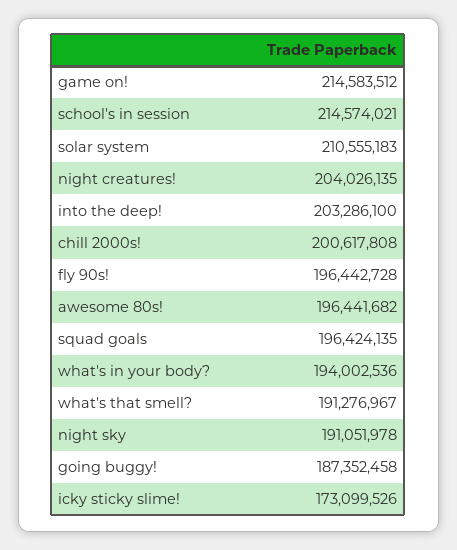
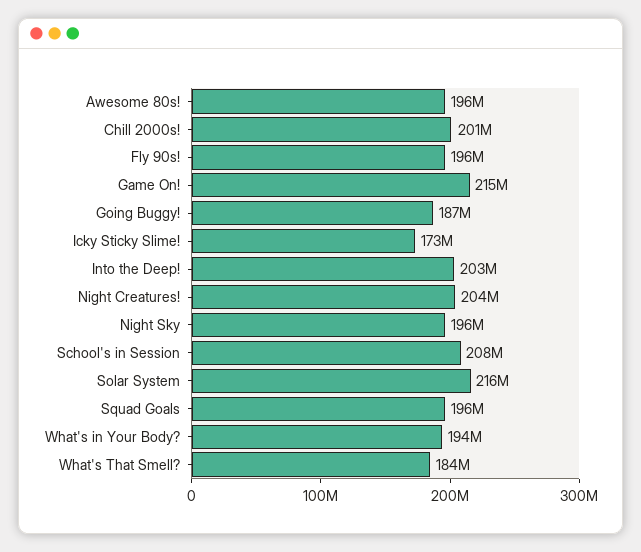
school's in session: 214574021 -> 208000000
solar system: 210555183 -> 216000000
what's that smell?: 191276967 -> 184000000
night sky: 191051978 -> 196000000

